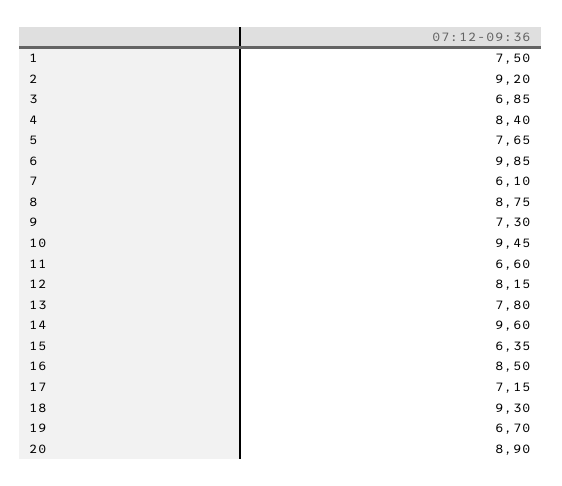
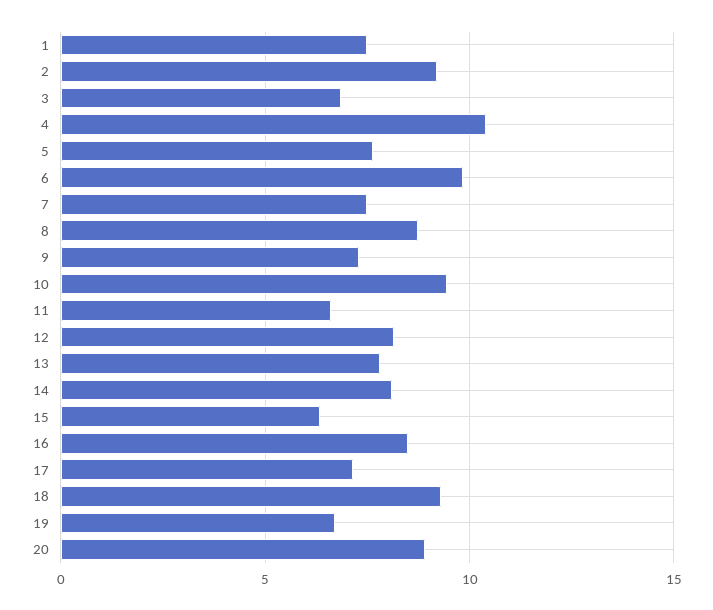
4: 8.4 -> 10.5
7: 6.1 -> 7.5
14: 9.6 -> 8

